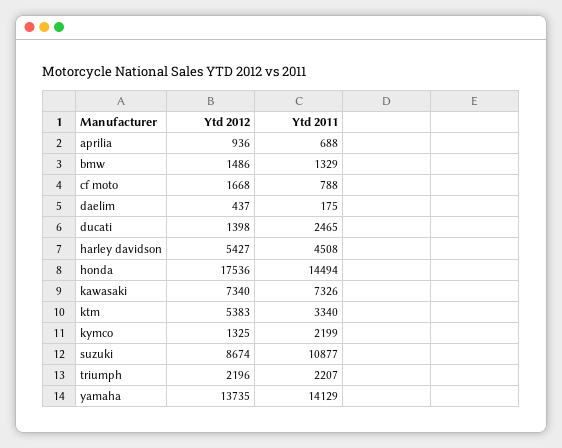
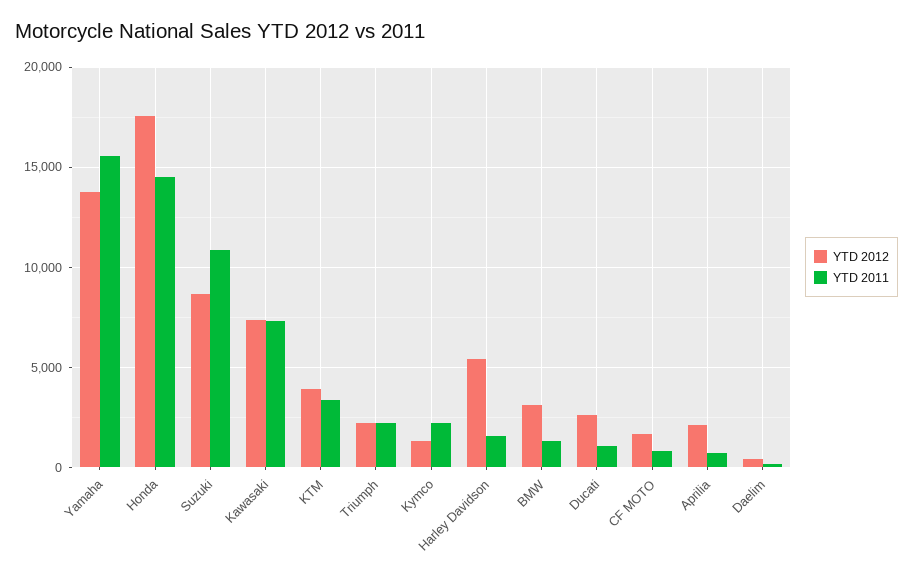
Ytd 2012, aprilia: 936 -> 2000
Ytd 2012, bmw: 1486 -> 3000
Ytd 2012, ducati: 1398 -> 2500
Ytd 2011, ducati: 2465 -> 1000
Ytd 2011, harley davidson: 4508 -> 1500
Ytd 2012, ktm: 5383 -> 4000
Ytd 2011, yamaha: 14129 -> 15500

